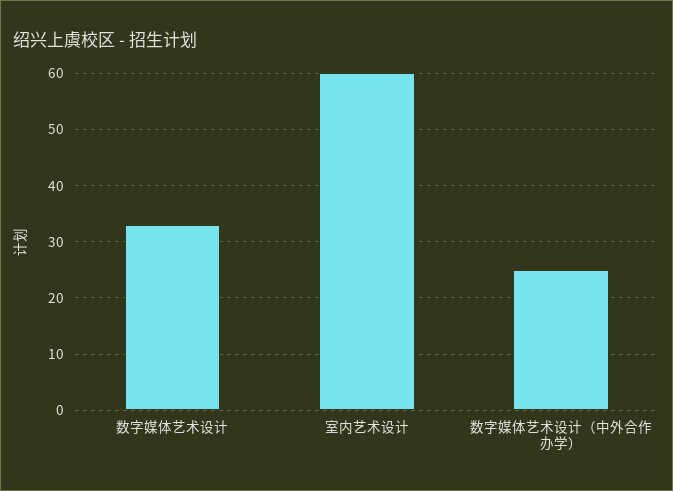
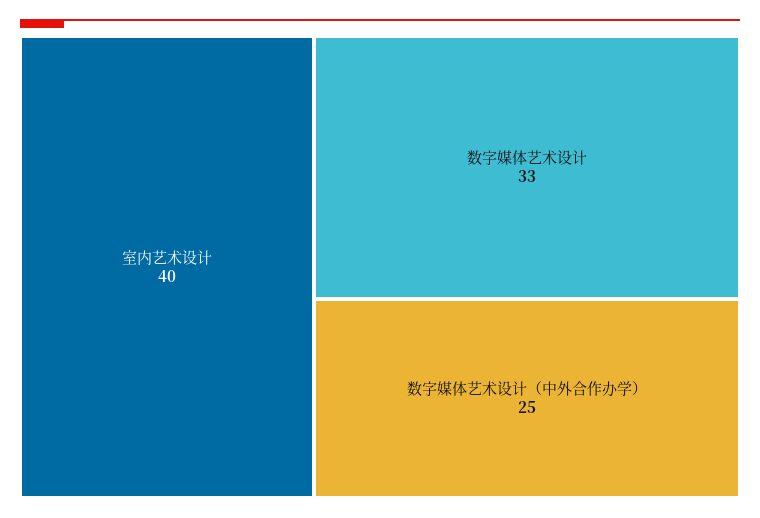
室内艺术设计: 60 -> 40

